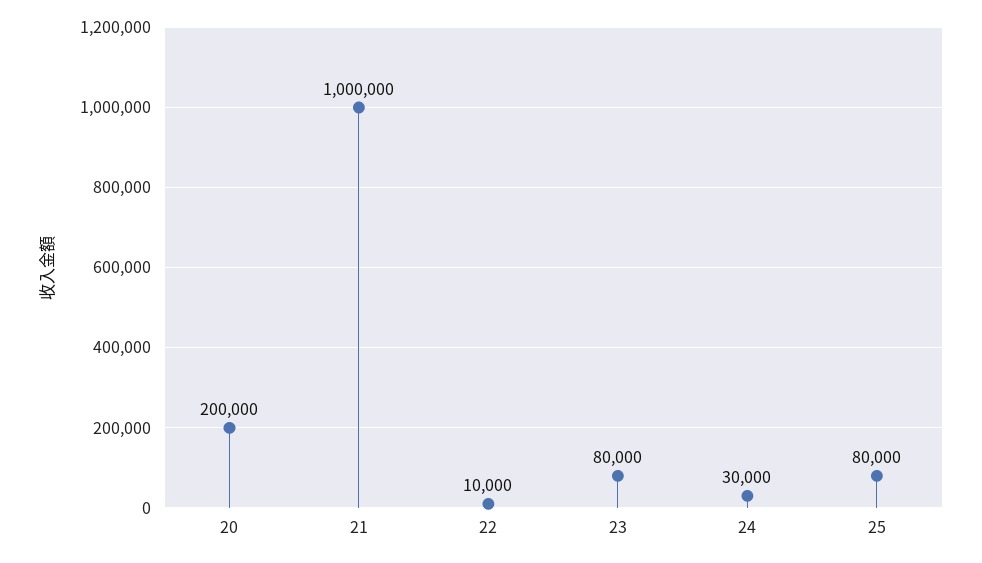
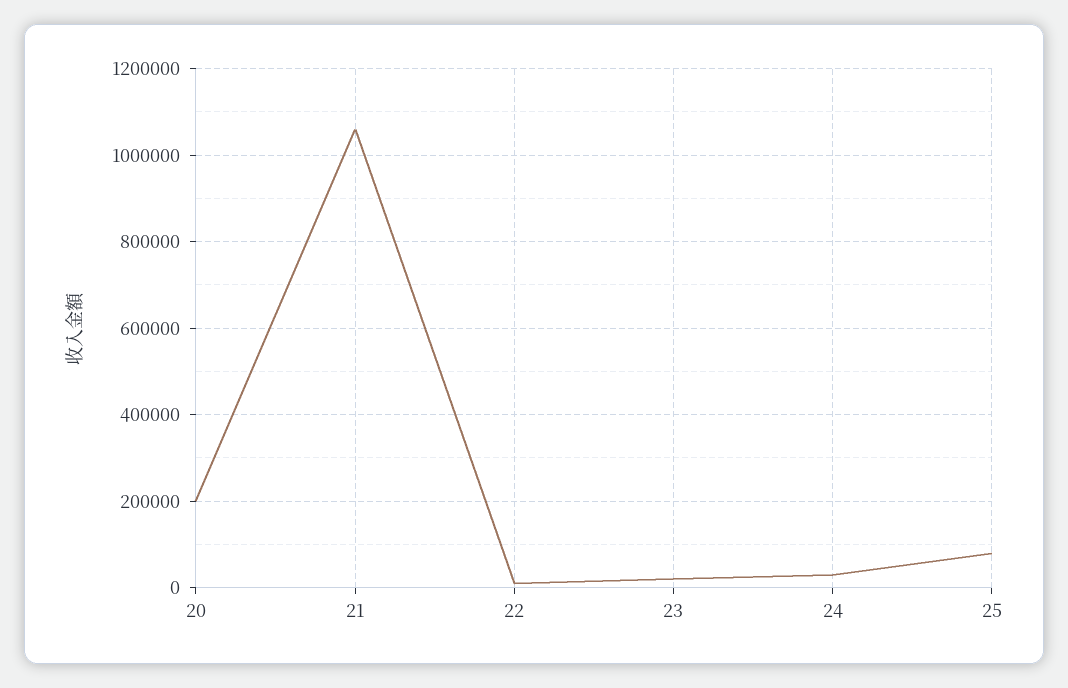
21: 1000000 -> 1060000
23: 80000 -> 20000

